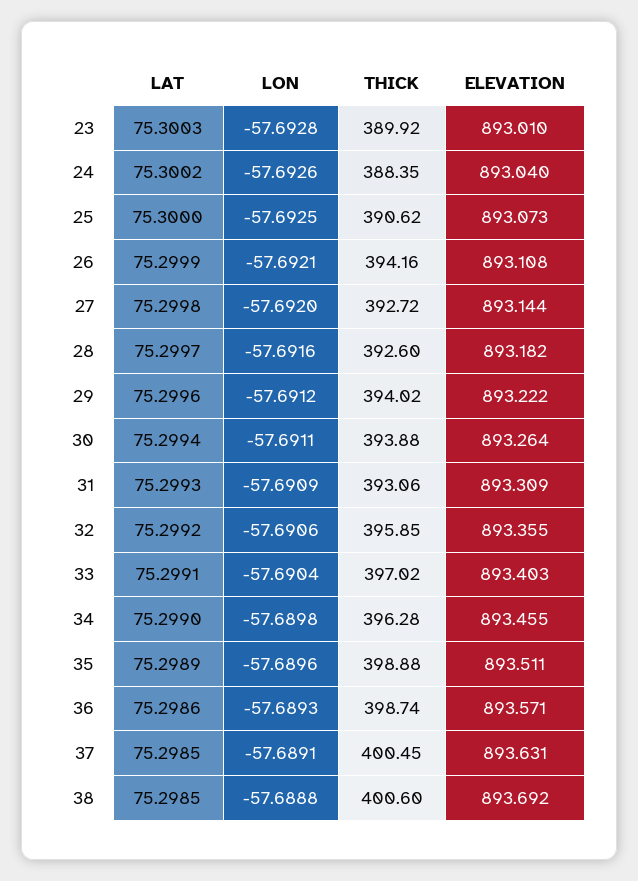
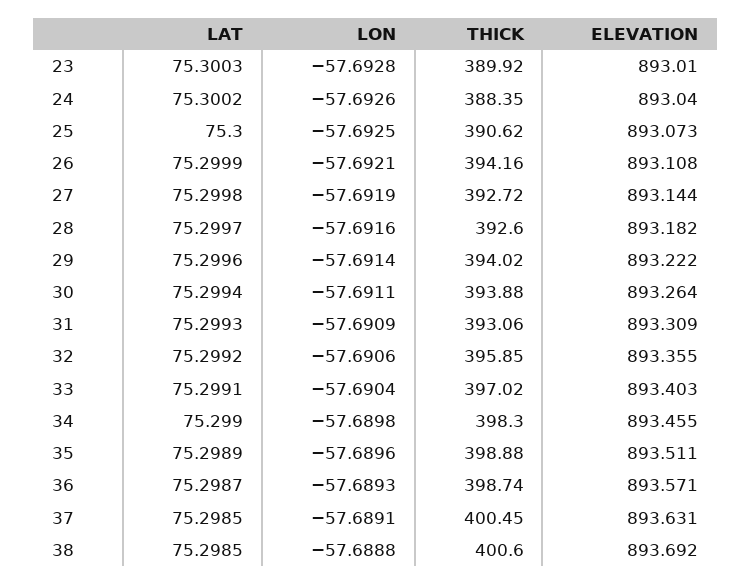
LON, 27: -57.692 -> -57.6919
LON, 29: -57.6912 -> -57.6914
THICK, 34: 396.28 -> 398.3
LAT, 36: 75.2986 -> 75.2987

